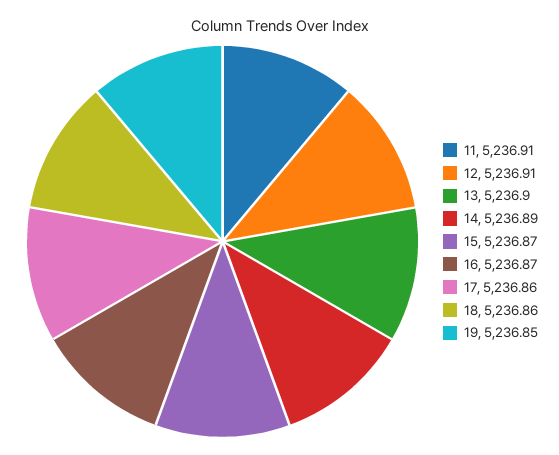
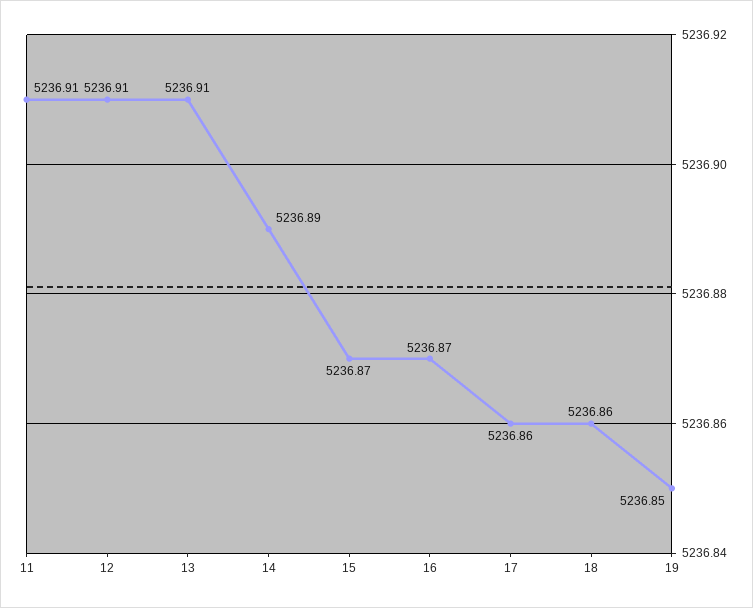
13: 5236.9 -> 5236.91

